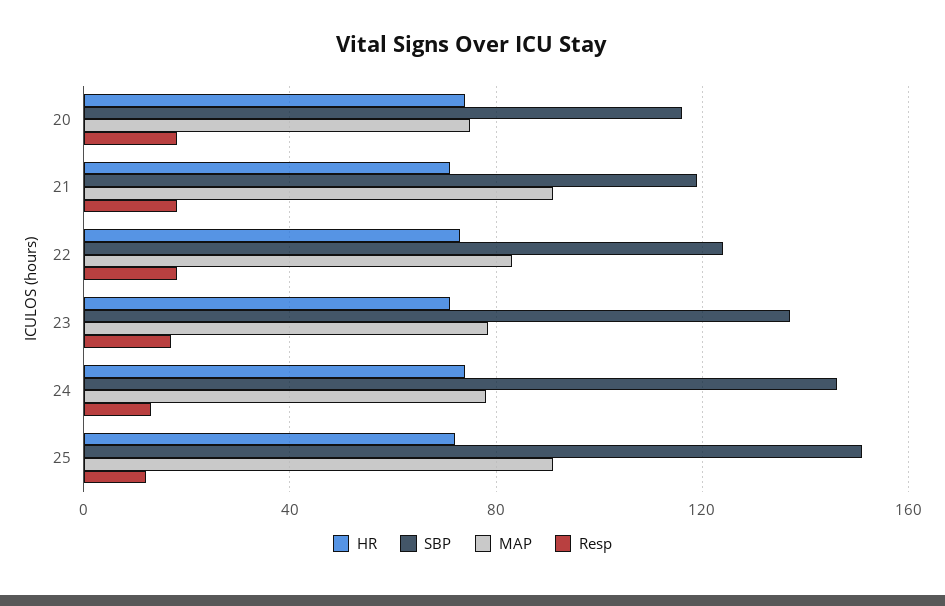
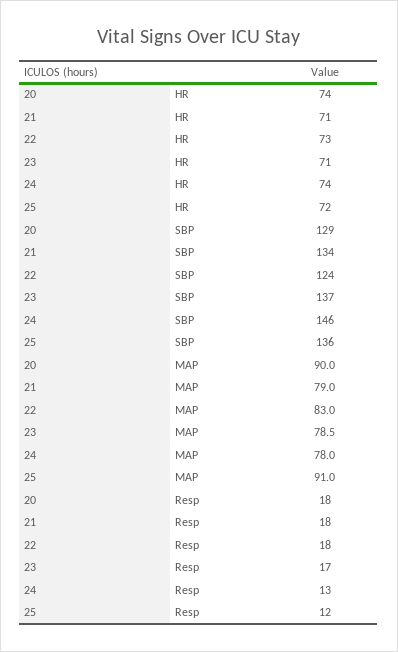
SBP, 20: 115 -> 129
MAP, 20: 75 -> 90
SBP, 21: 120 -> 134
MAP, 21: 90 -> 79
SBP, 25: 150 -> 136

